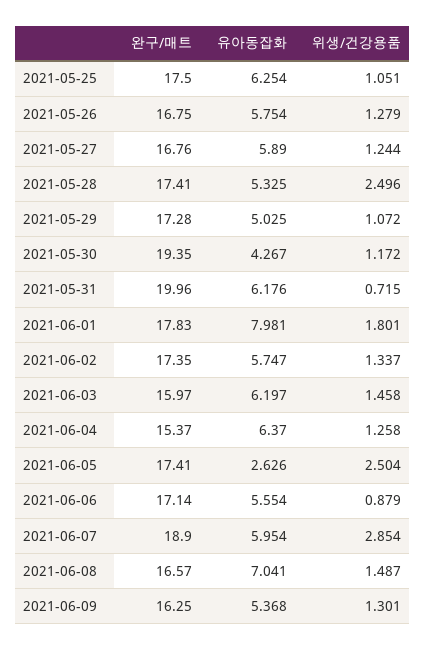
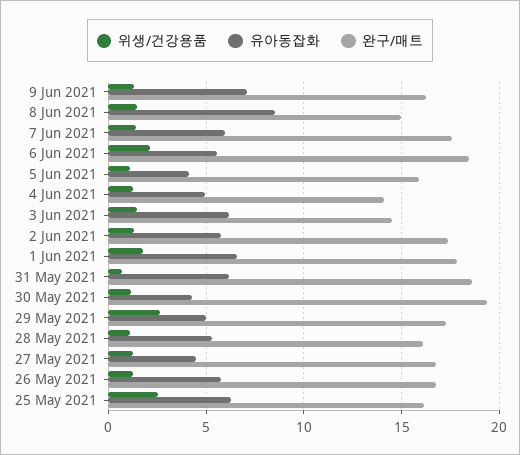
완구/매트, 2021-05-25: 17.5 -> 16
위생/건강용품, 2021-05-25: 1.051 -> 2.5
유아동잡화, 2021-05-27: 5.89 -> 4.5
완구/매트, 2021-05-28: 17.41 -> 16
위생/건강용품, 2021-05-28: 2.496 -> 1
위생/건강용품, 2021-05-29: 1.072 -> 2.5
완구/매트, 2021-05-31: 19.96 -> 18.5
유아동잡화, 2021-06-01: 7.981 -> 6.5
완구/매트, 2021-06-03: 15.97 -> 14.5
완구/매트, 2021-06-04: 15.37 -> 14
유아동잡화, 2021-06-04: 6.37 -> 5
완구/매트, 2021-06-05: 17.41 -> 16
유아동잡화, 2021-06-05: 2.626 -> 4
위생/건강용품, 2021-06-05: 2.504 -> 1
완구/매트, 2021-06-06: 17.14 -> 18.5
위생/건강용품, 2021-06-06: 0.879 -> 2
완구/매트, 2021-06-07: 18.9 -> 17.5
위생/건강용품, 2021-06-07: 2.854 -> 1.5
완구/매트, 2021-06-08: 16.57 -> 15
유아동잡화, 2021-06-08: 7.041 -> 8.5
유아동잡화, 2021-06-09: 5.368 -> 7

